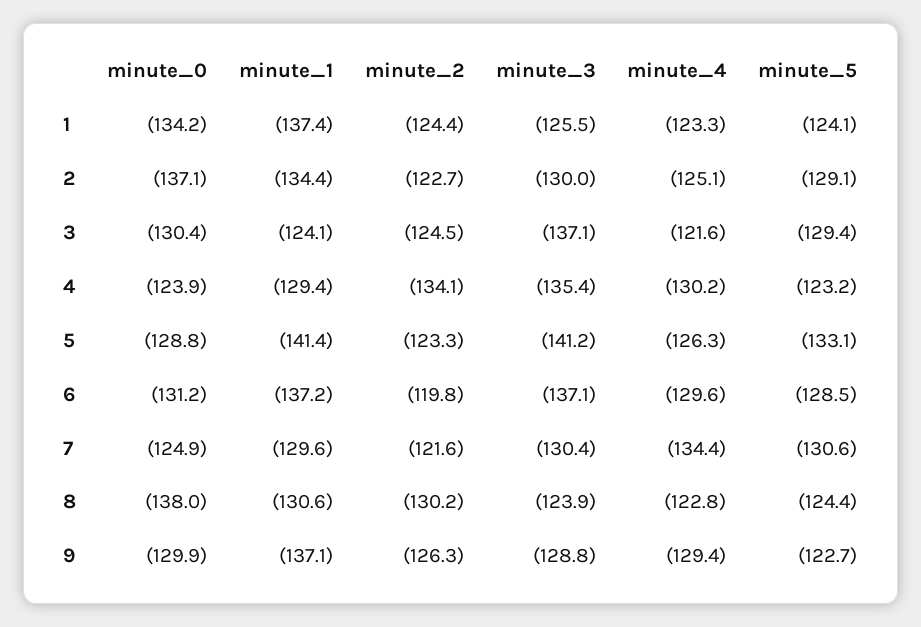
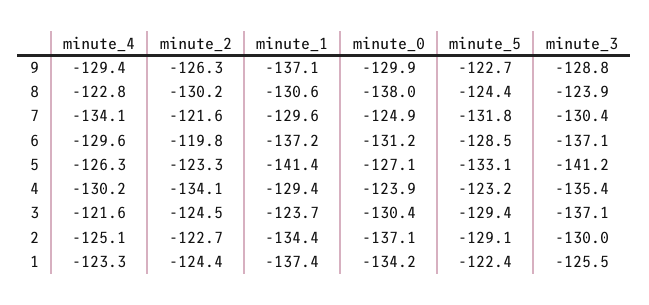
minute_5, 1: -124.1 -> -122.4
minute_1, 3: -124.1 -> -123.7
minute_0, 5: -128.8 -> -127.1
minute_4, 7: -134.4 -> -134.1
minute_5, 7: -130.6 -> -131.8

